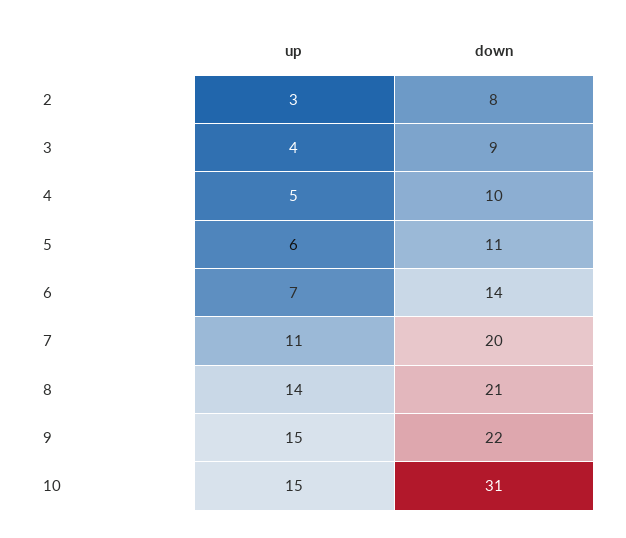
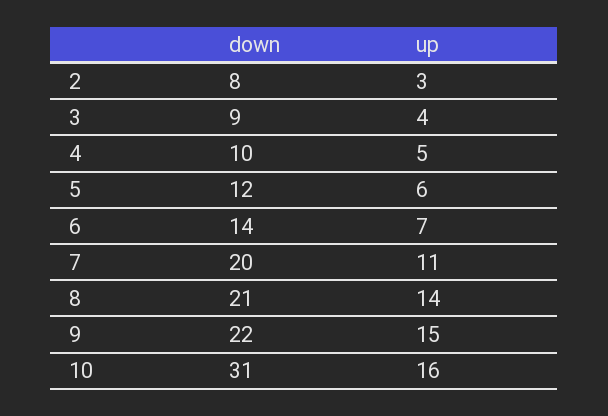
down, 5: 11 -> 12
up, 10: 15 -> 16

